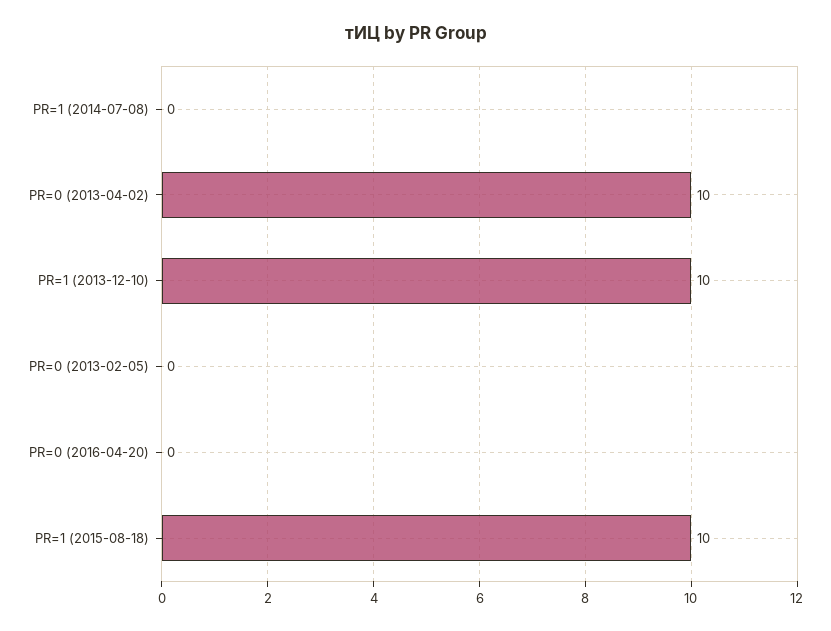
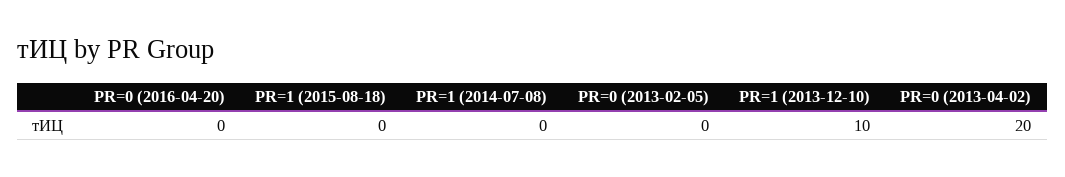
PR=0 (2013-04-02): 10 -> 20
PR=1 (2015-08-18): 10 -> 0

